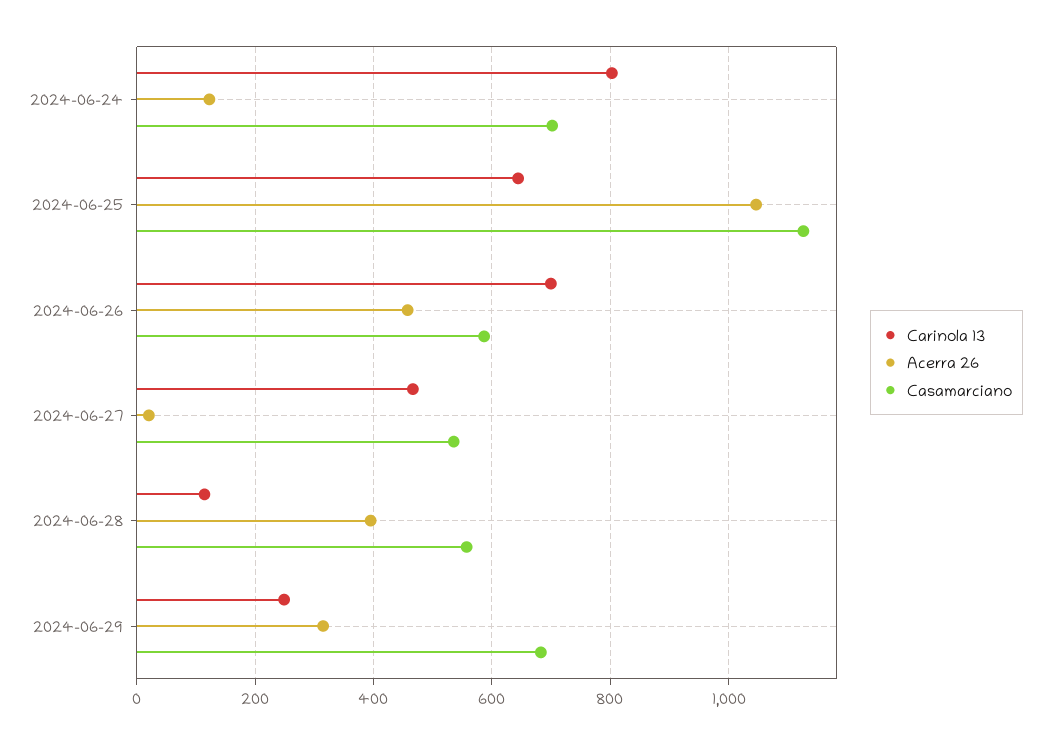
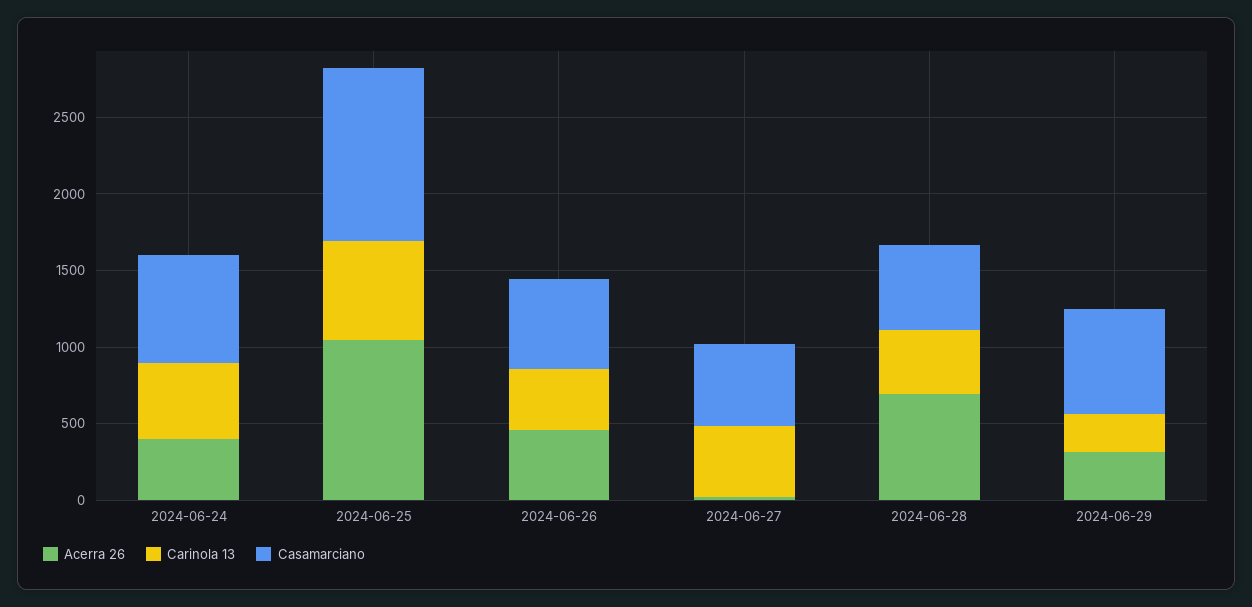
Carinola 13, 2024-06-24: 800 -> 500
Acerra 26, 2024-06-24: 120 -> 400
Carinola 13, 2024-06-26: 700 -> 400
Carinola 13, 2024-06-28: 120 -> 400
Acerra 26, 2024-06-28: 400 -> 700

